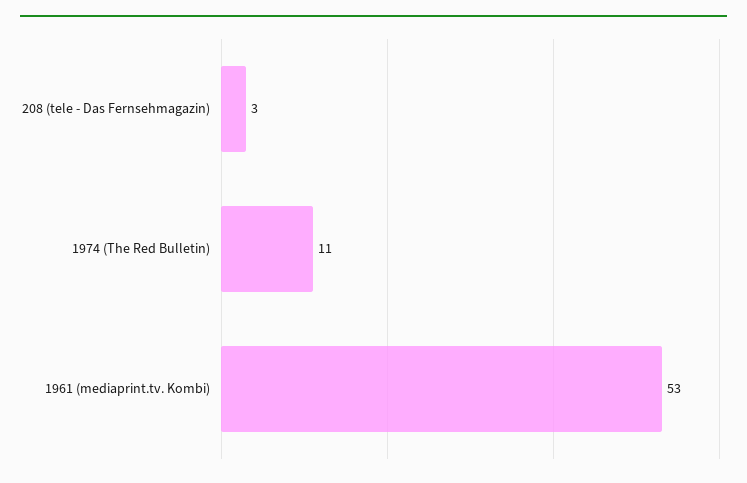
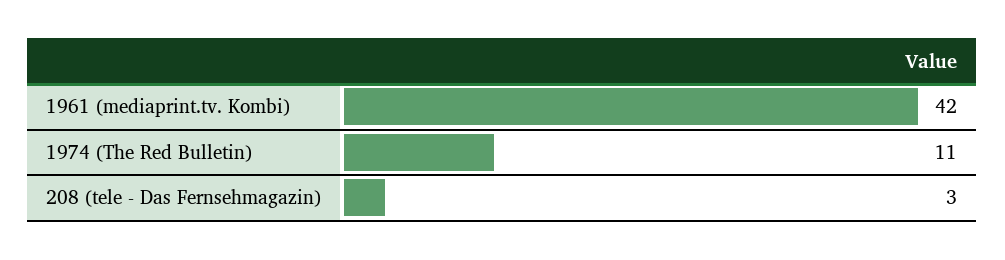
1961 (mediaprint.tv. Kombi): 53 -> 42

